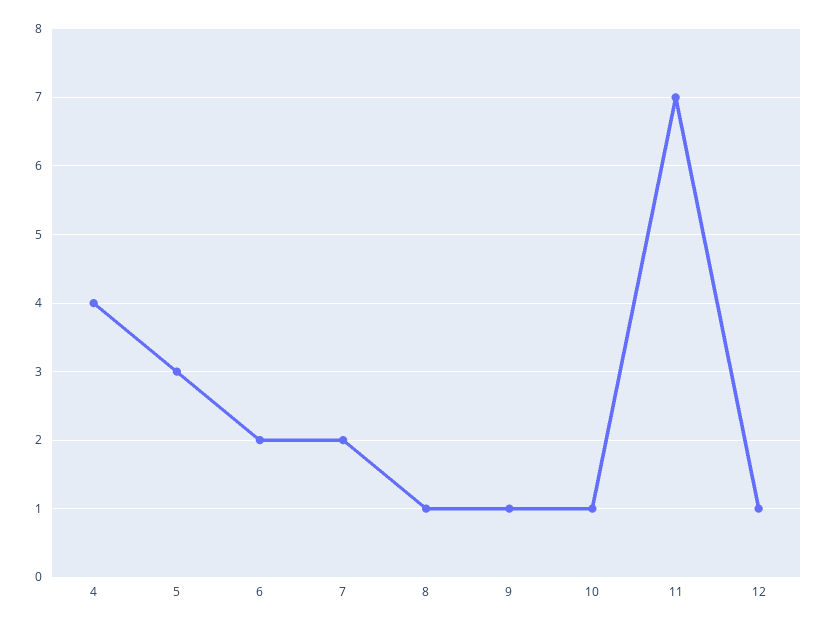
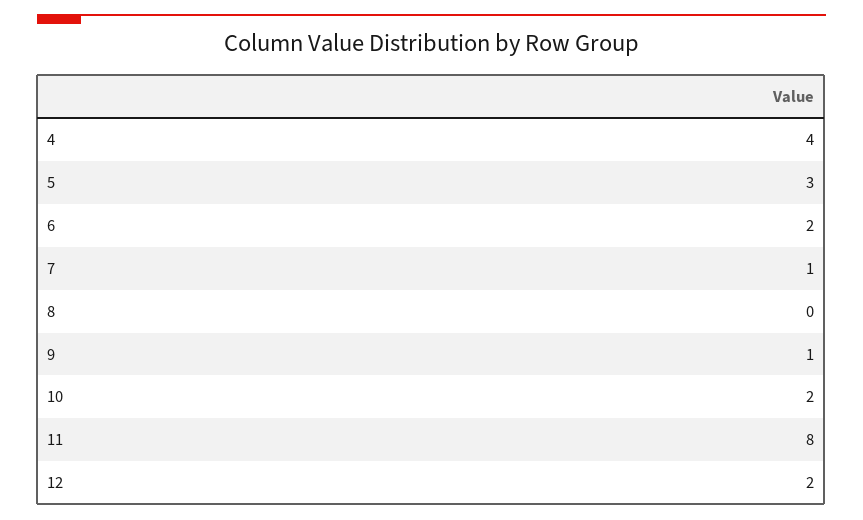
7: 2 -> 1
8: 1 -> 0
10: 1 -> 2
11: 7 -> 8
12: 1 -> 2

